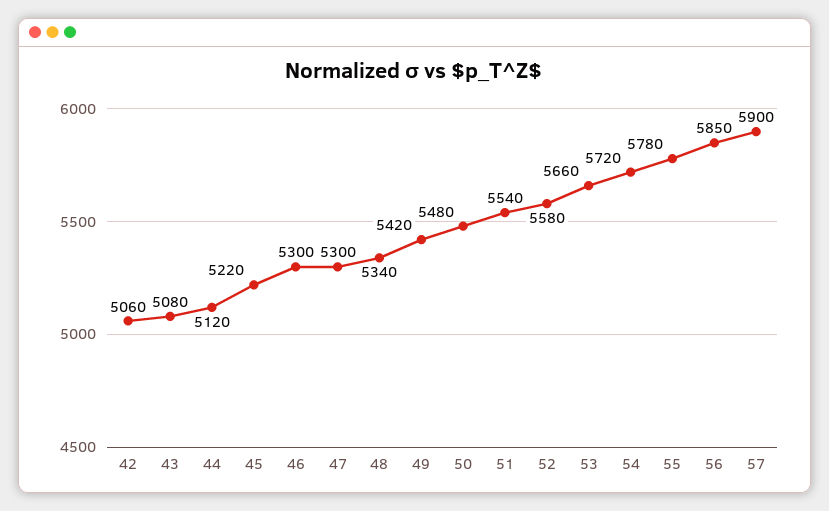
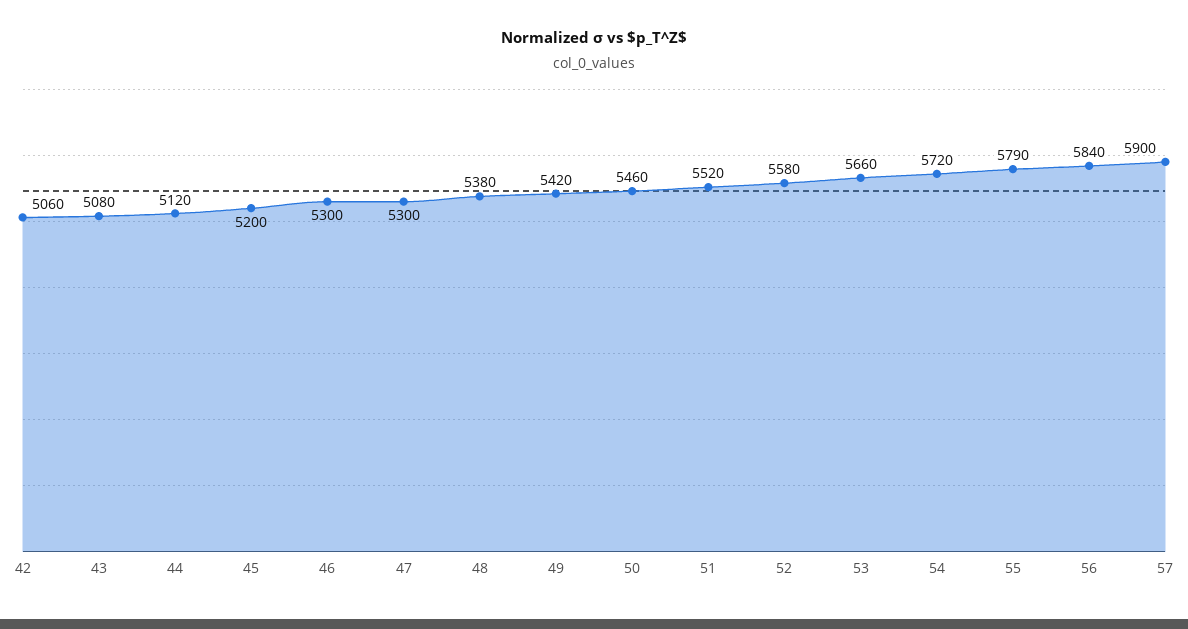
45: 5220 -> 5200
48: 5340 -> 5380
50: 5480 -> 5460
51: 5540 -> 5520
55: 5780 -> 5790
56: 5850 -> 5840

